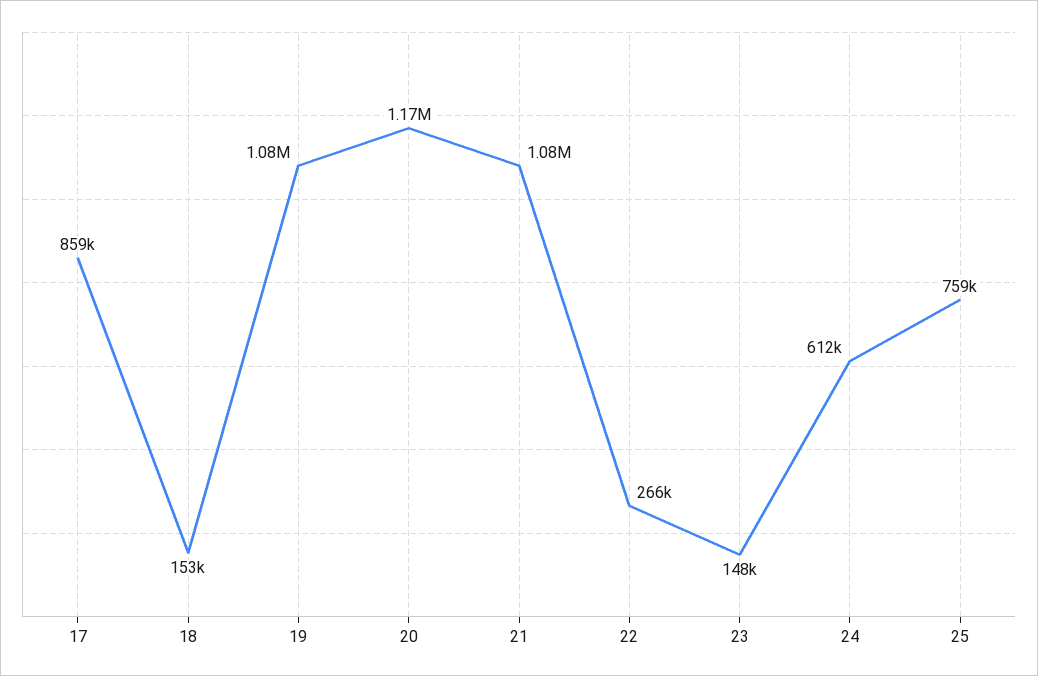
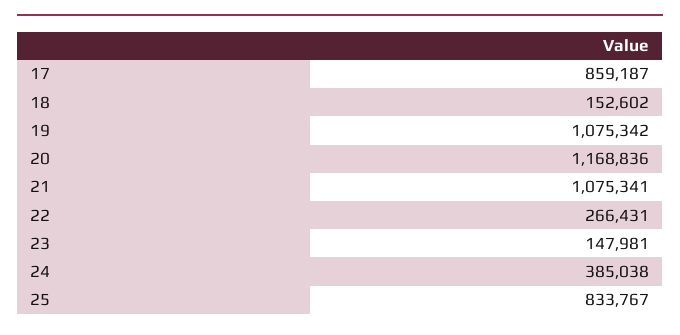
24: 612000 -> 385038
25: 759000 -> 833767

